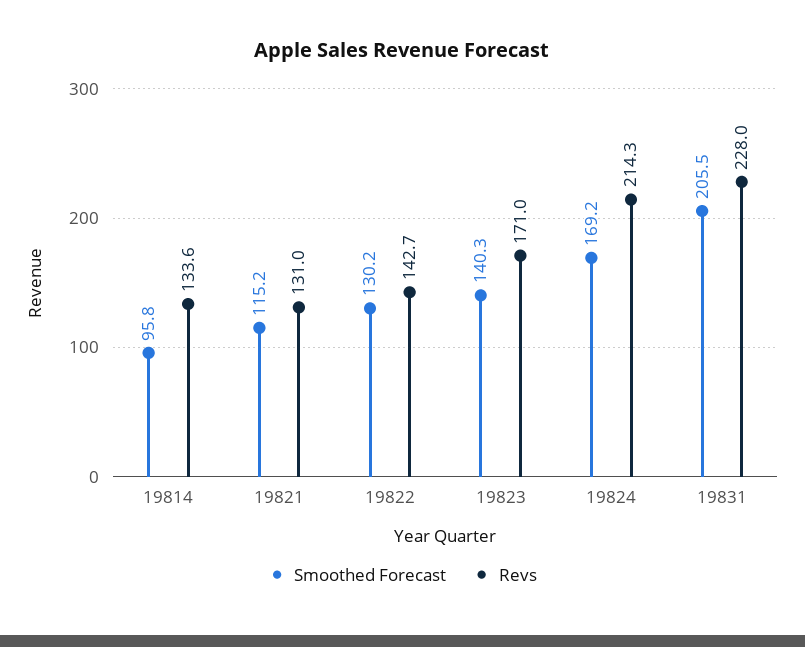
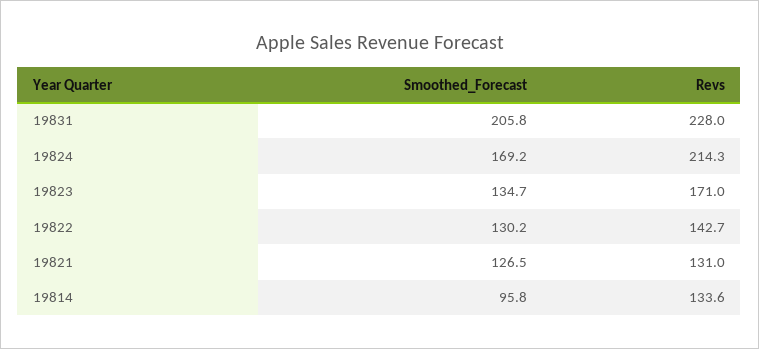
Smoothed Forecast, 19821: 115.2 -> 126.5
Smoothed Forecast, 19823: 140.3 -> 134.7
Smoothed Forecast, 19831: 205.5 -> 205.8

